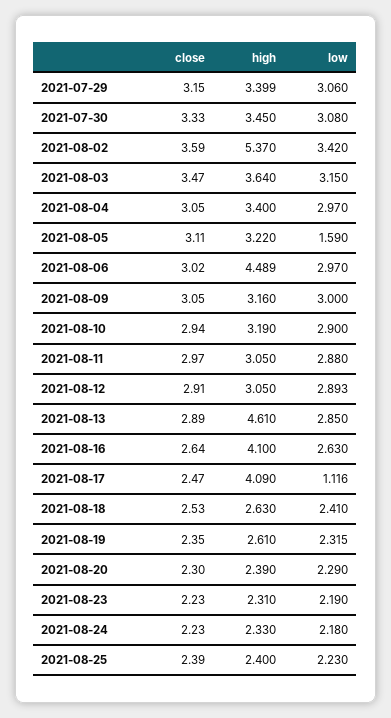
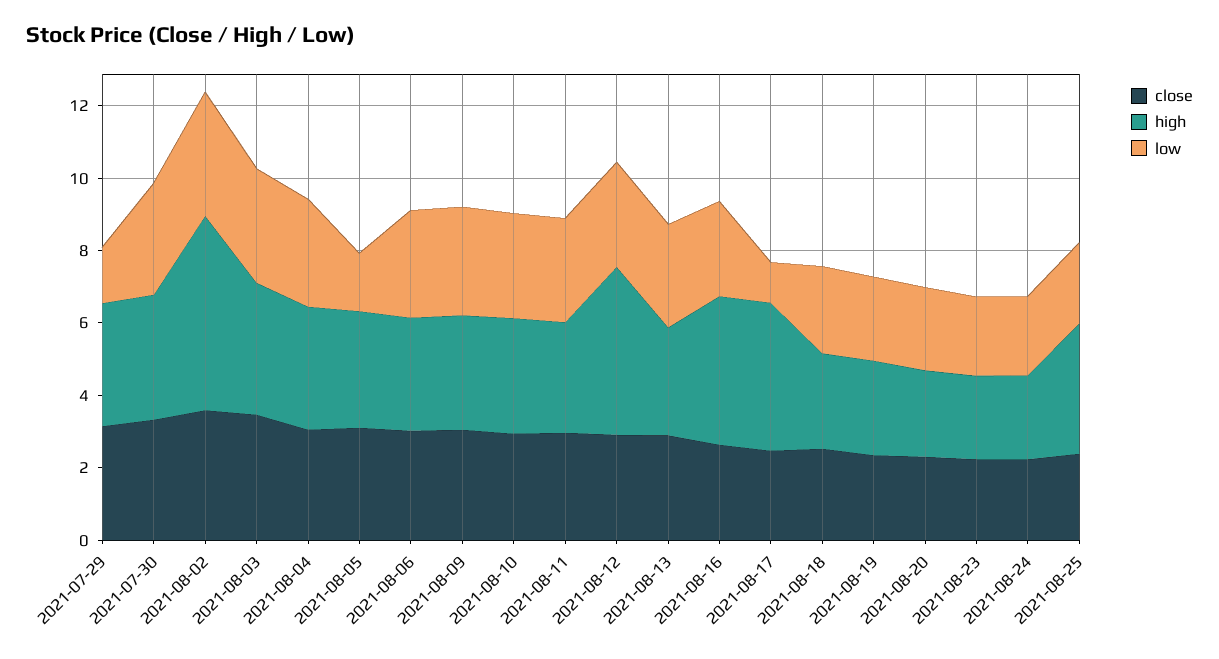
low, 2021-07-29: 3.06 -> 1.5
high, 2021-08-06: 4.489 -> 3
high, 2021-08-12: 3.05 -> 4.5
high, 2021-08-13: 4.61 -> 3
high, 2021-08-25: 2.4 -> 3.5

